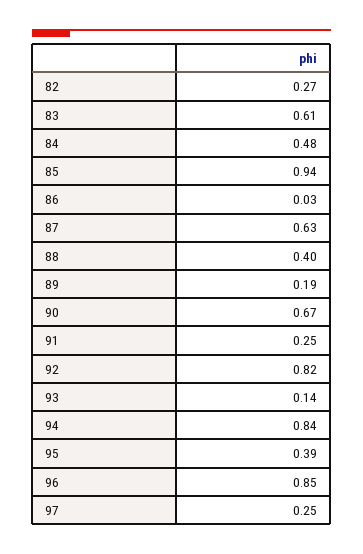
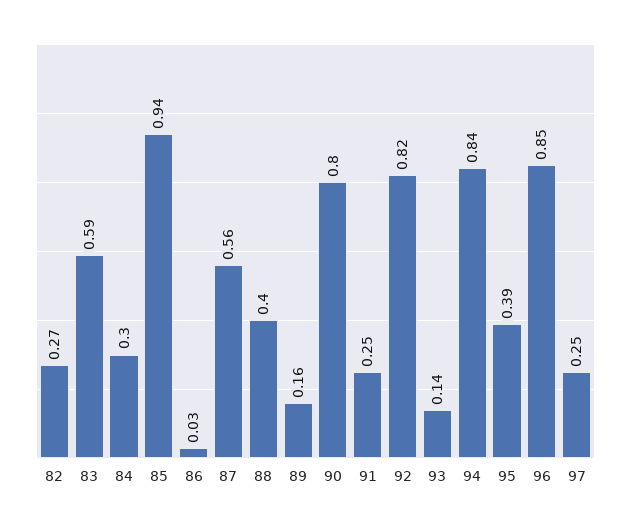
83: 0.61 -> 0.59
84: 0.48 -> 0.3
87: 0.63 -> 0.56
89: 0.19 -> 0.16
90: 0.67 -> 0.8

